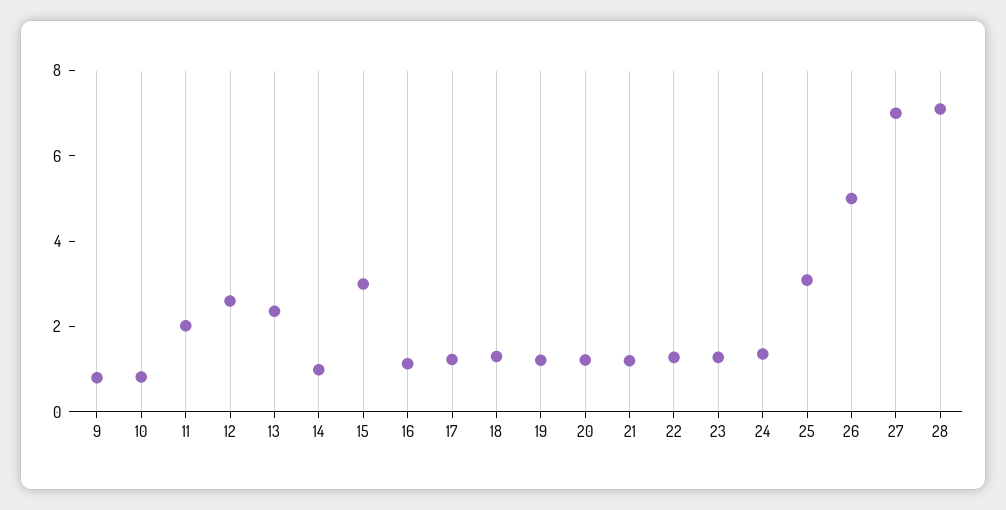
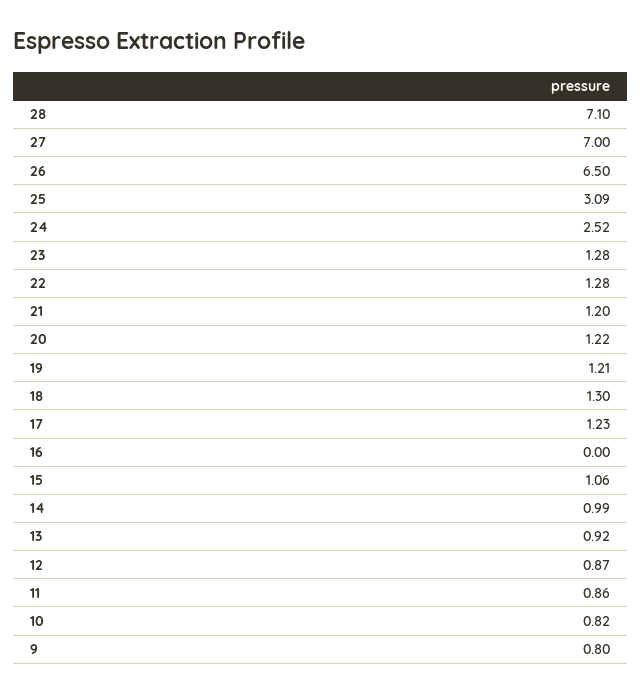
11: 2 -> 0.86
12: 2.5 -> 0.87
13: 2.5 -> 0.92
15: 3 -> 1.06
16: 1 -> 0
24: 1.5 -> 2.52
26: 5 -> 6.5

